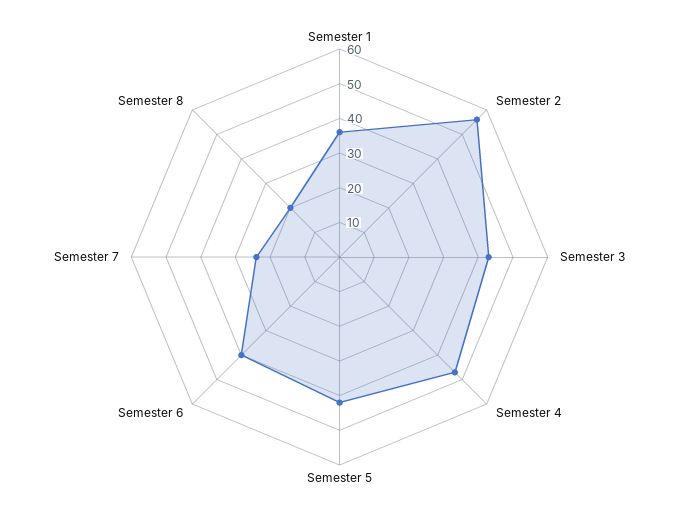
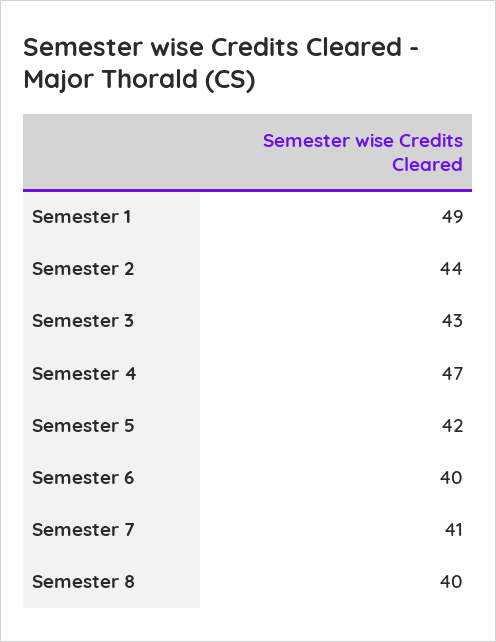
Semester 1: 35 -> 49
Semester 2: 55 -> 44
Semester 7: 25 -> 41
Semester 8: 20 -> 40

